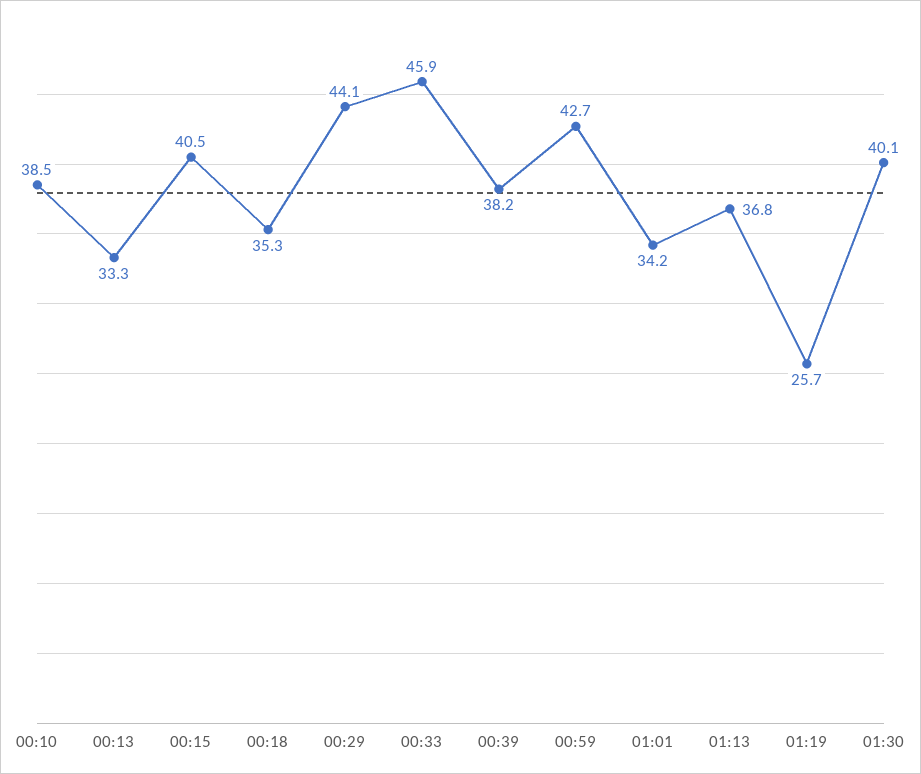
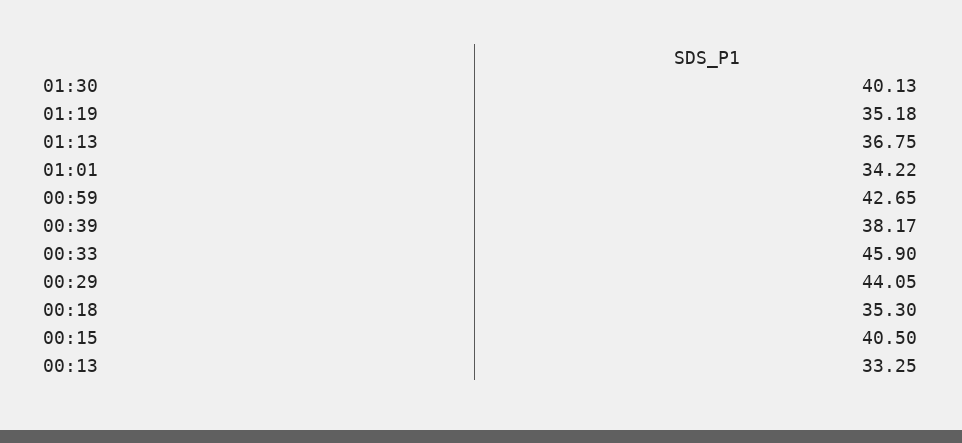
00:10: 38.5 -> none
01:19: 25.7 -> 35.18

